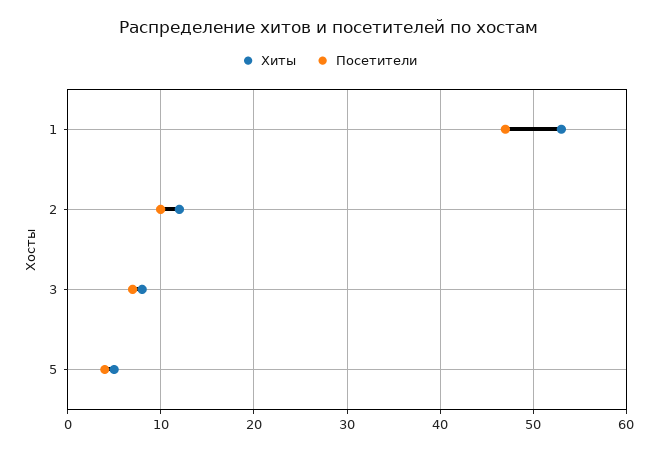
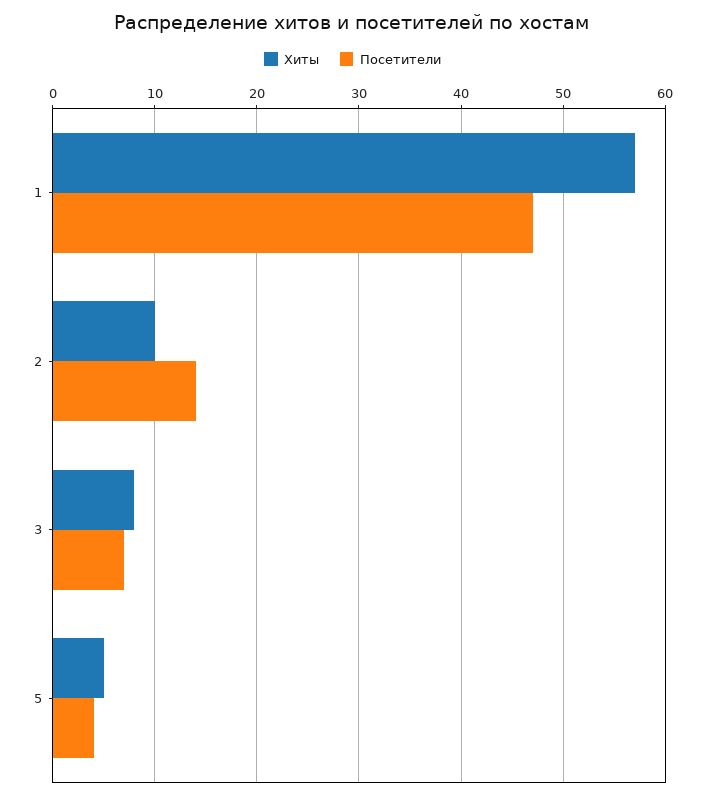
Хиты, 1: 53 -> 57
Хиты, 2: 12 -> 10
Посетители, 2: 10 -> 14

